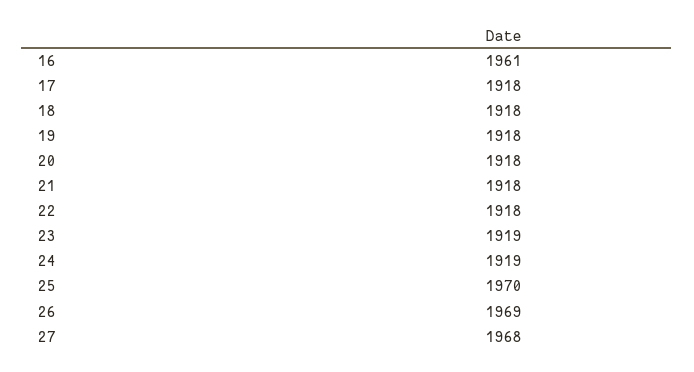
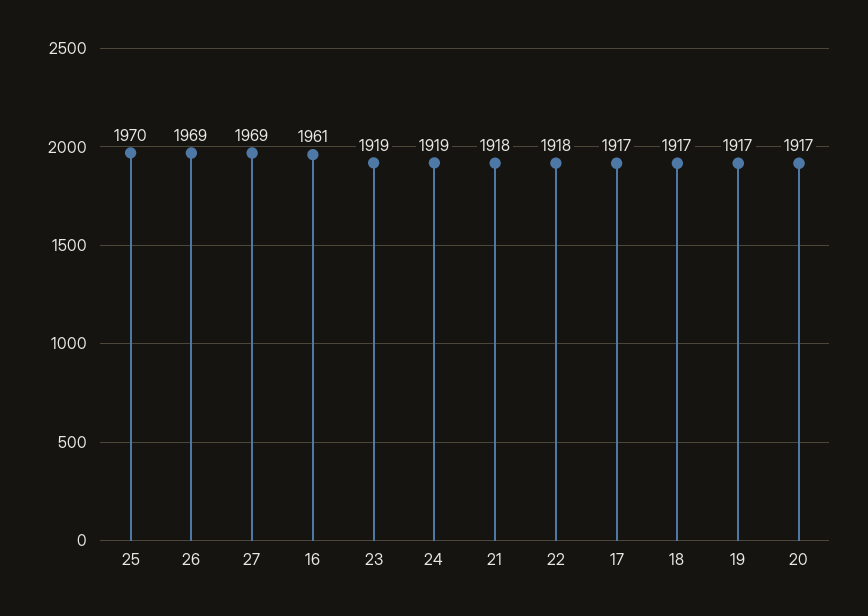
17: 1918 -> 1917
18: 1918 -> 1917
19: 1918 -> 1917
20: 1918 -> 1917
27: 1968 -> 1969

